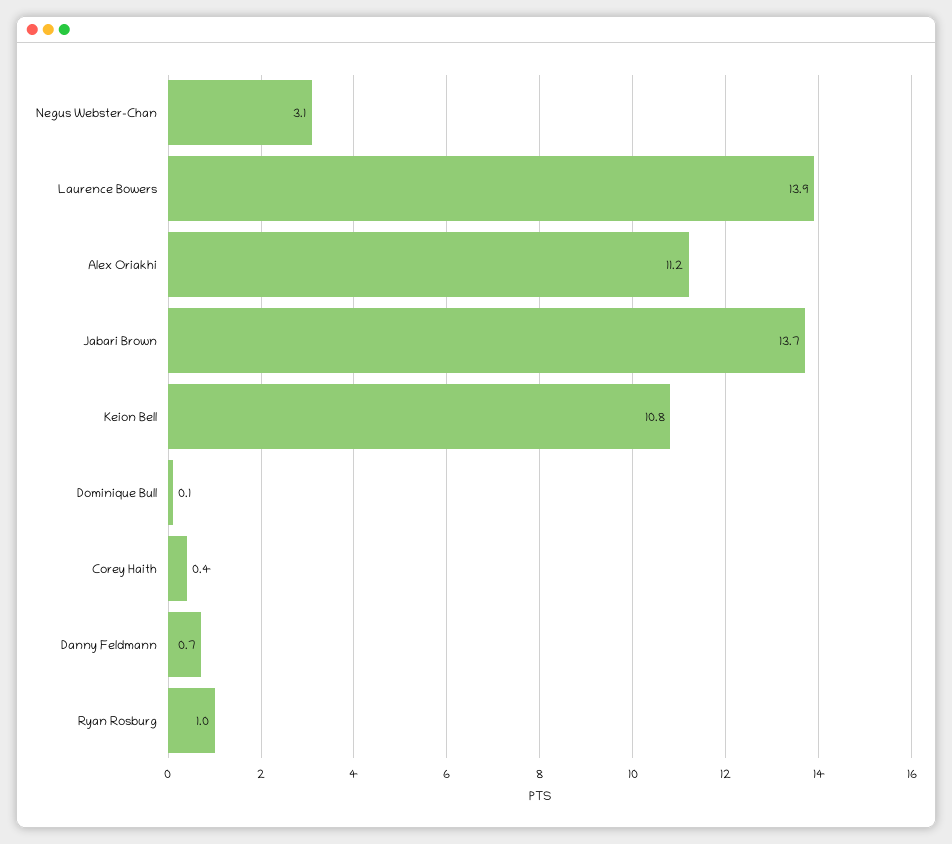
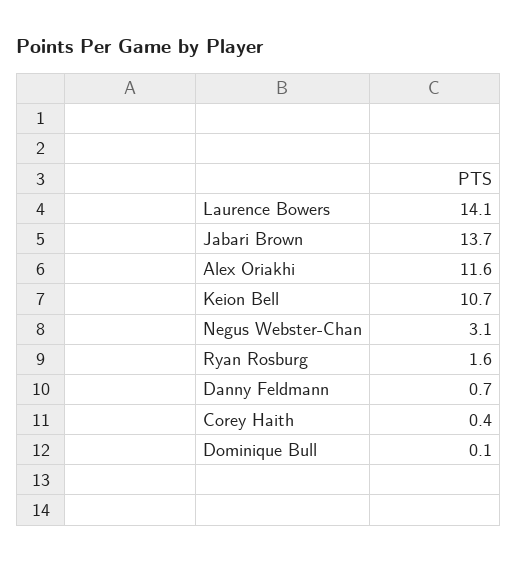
Laurence Bowers: 13.9 -> 14.1
Alex Oriakhi: 11.2 -> 11.6
Keion Bell: 10.8 -> 10.7
Ryan Rosburg: 1 -> 1.6

